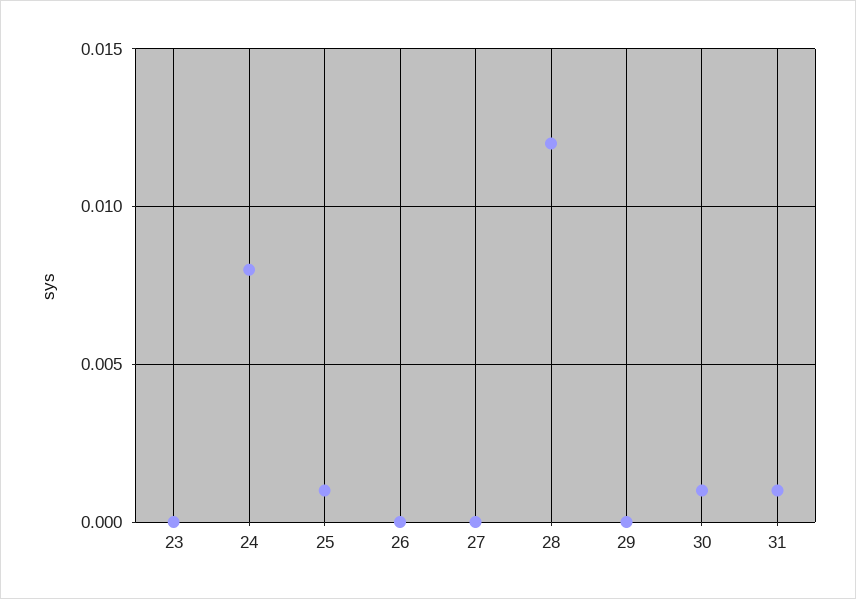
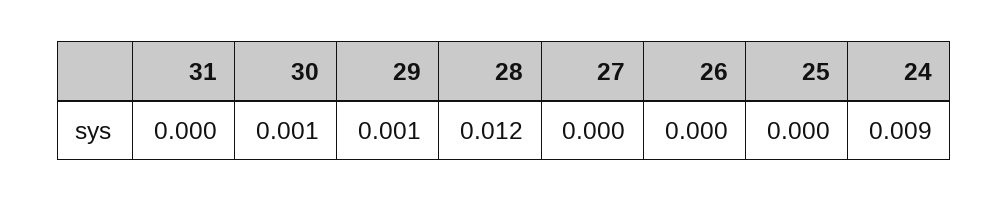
23: 0 -> none
24: 0.008 -> 0.009
25: 0.001 -> 0
29: 0 -> 0.001
31: 0.001 -> 0

